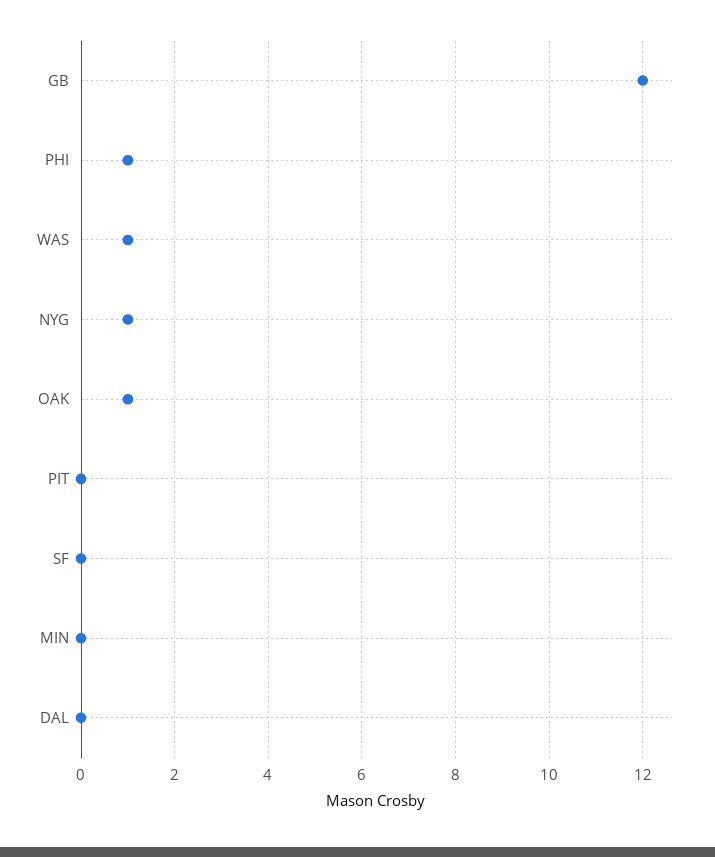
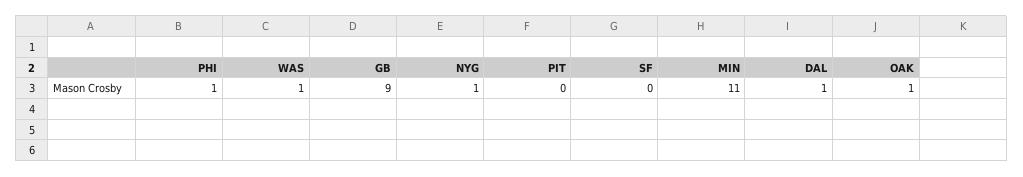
GB: 12 -> 9
MIN: 0 -> 11
DAL: 0 -> 1

